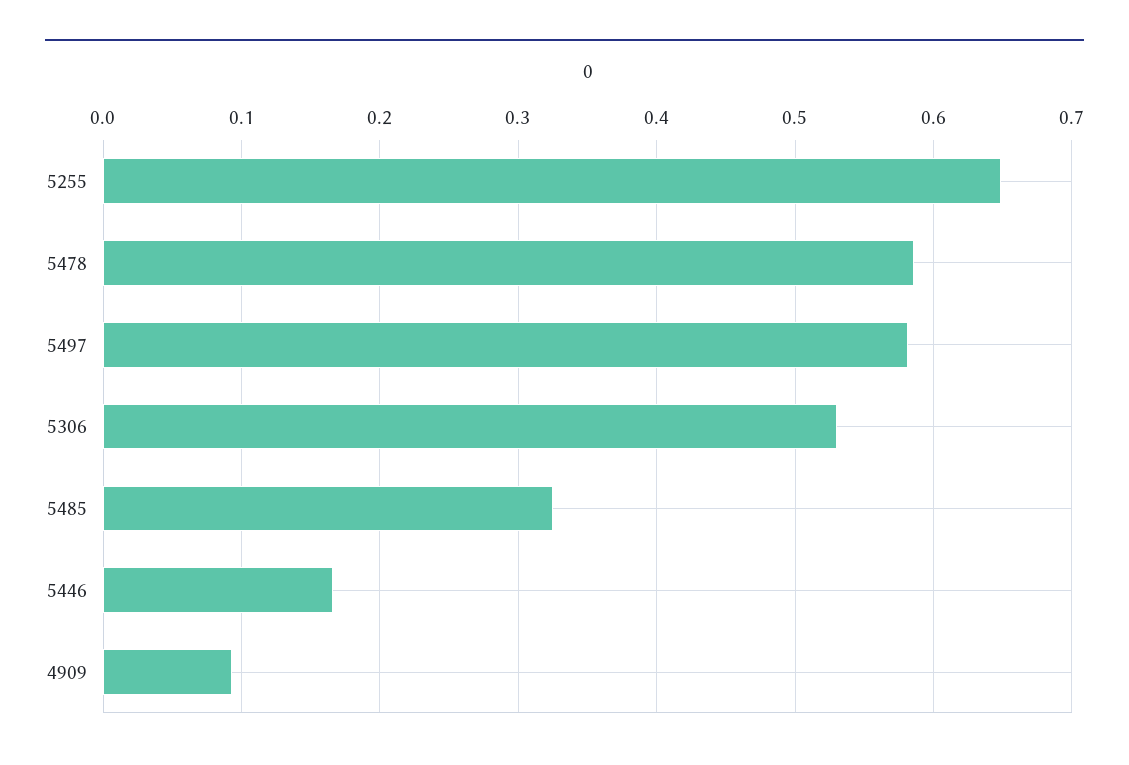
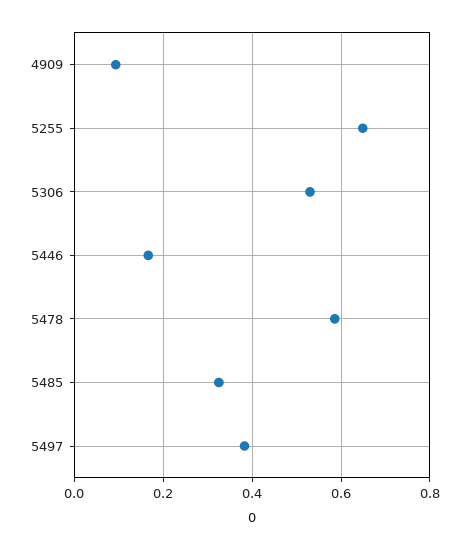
5497: 0.58 -> 0.38

